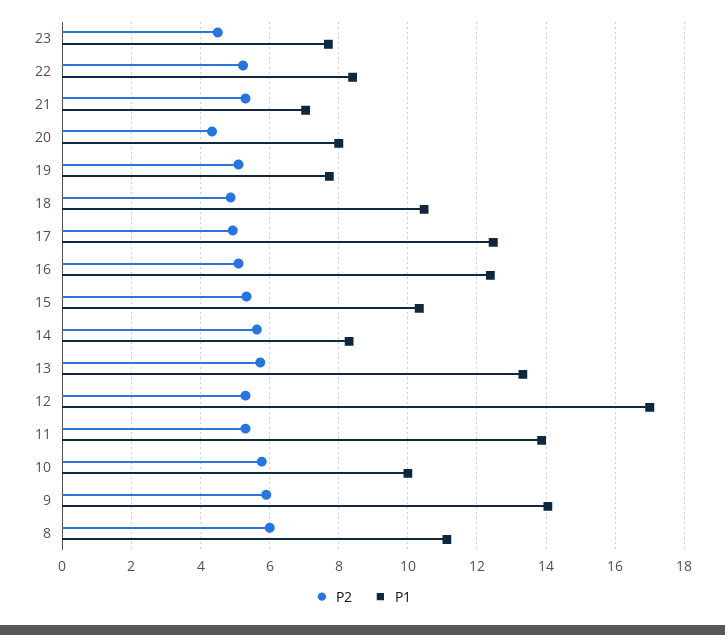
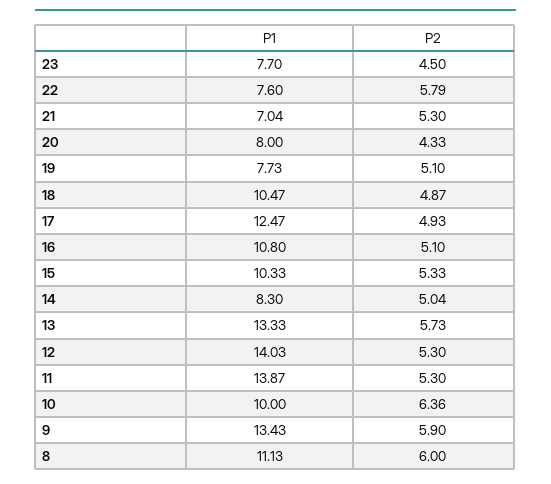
P2, 22: 5.2 -> 5.79
P1, 22: 8.4 -> 7.6
P1, 16: 12.4 -> 10.8
P2, 14: 5.6 -> 5.04
P1, 12: 17 -> 14.03
P2, 10: 5.8 -> 6.36
P1, 9: 14 -> 13.43

